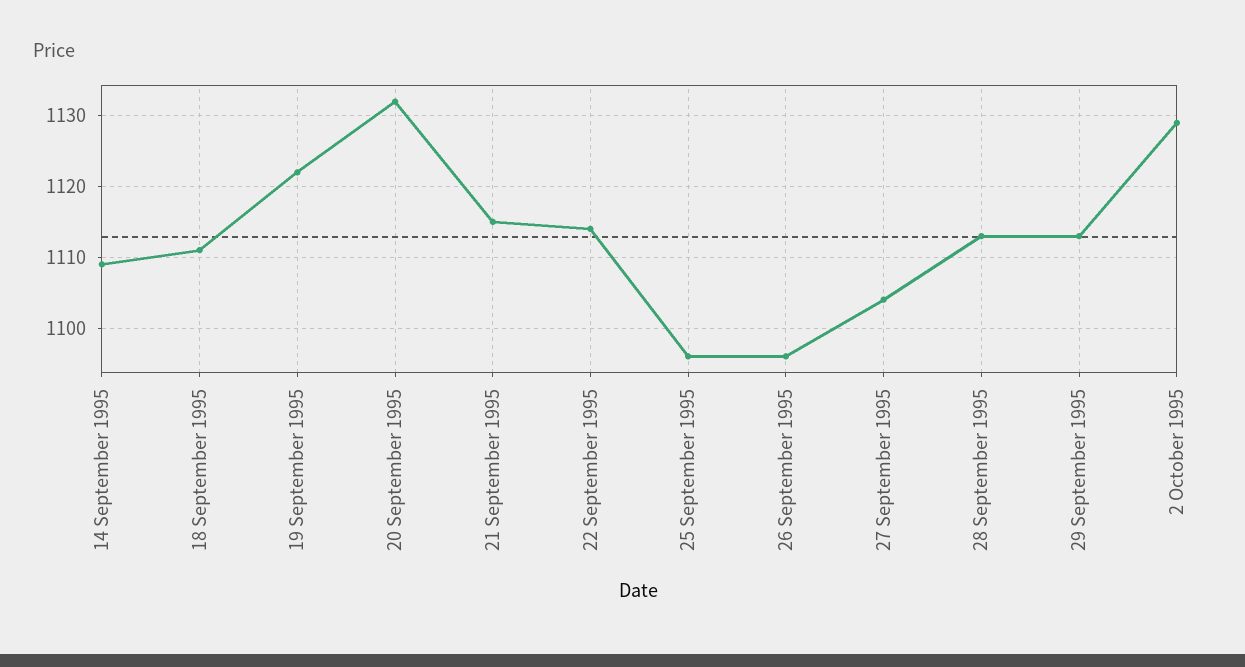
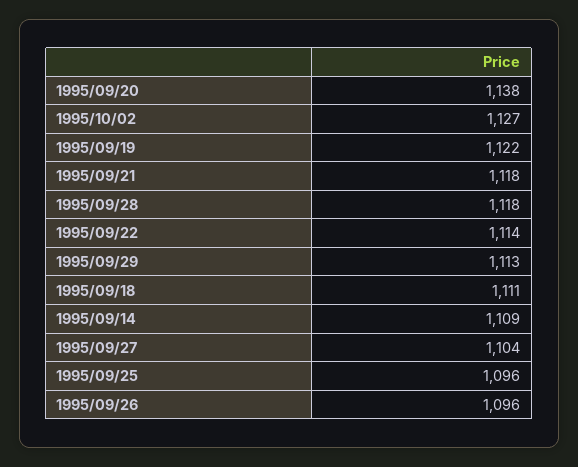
20 September 1995: 1132 -> 1138
21 September 1995: 1115 -> 1118
28 September 1995: 1113 -> 1118
2 October 1995: 1129 -> 1127

